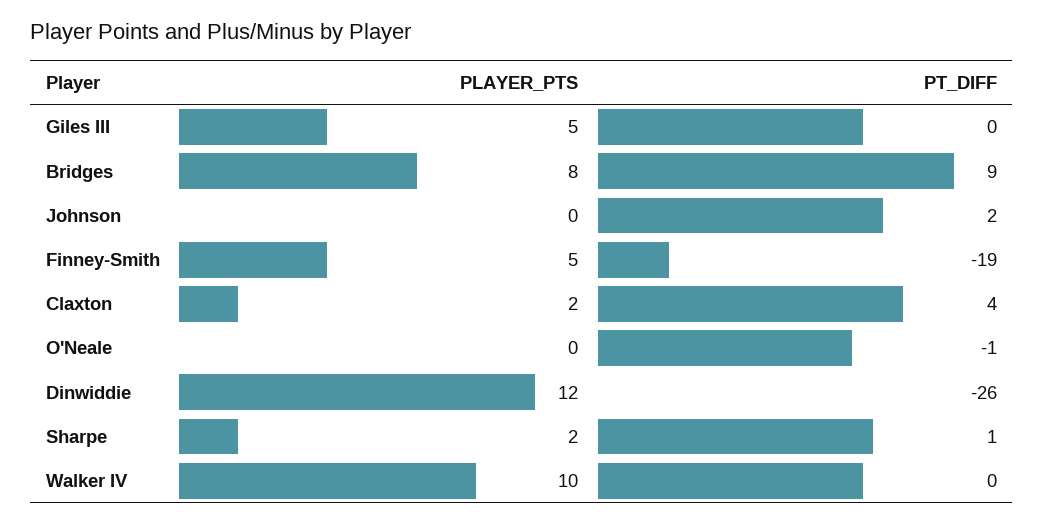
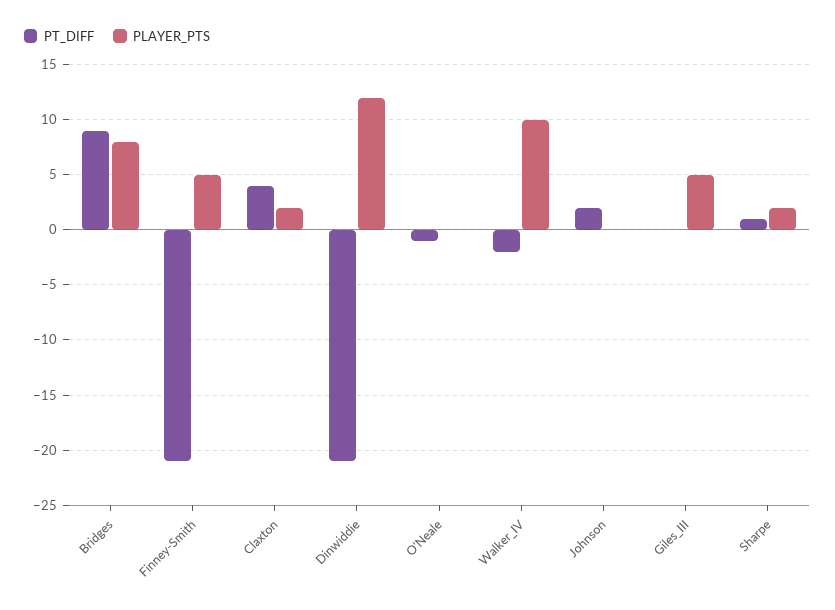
PT_DIFF, Finney-Smith: -19 -> -21
PT_DIFF, Dinwiddie: -26 -> -21
PT_DIFF, Walker IV: 0 -> -2

